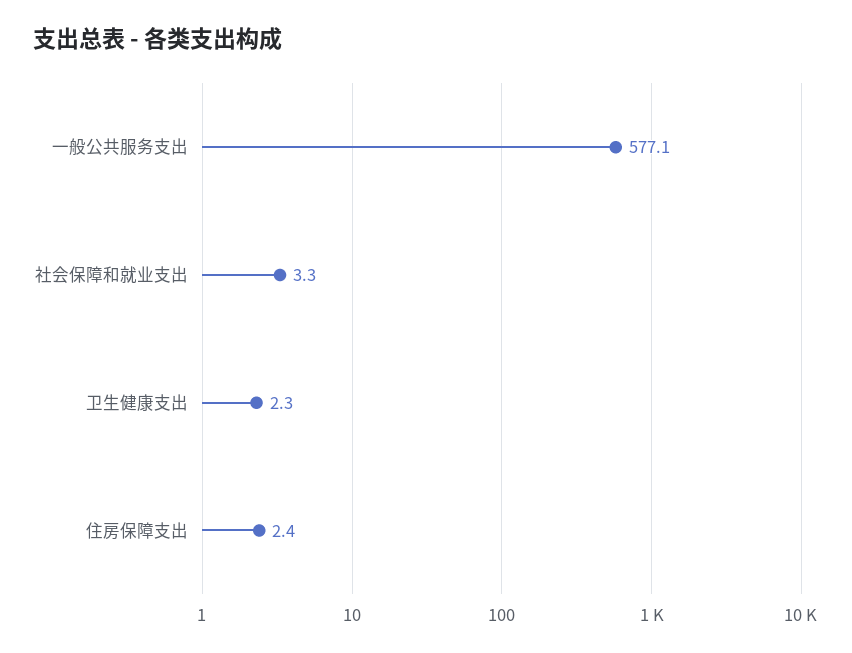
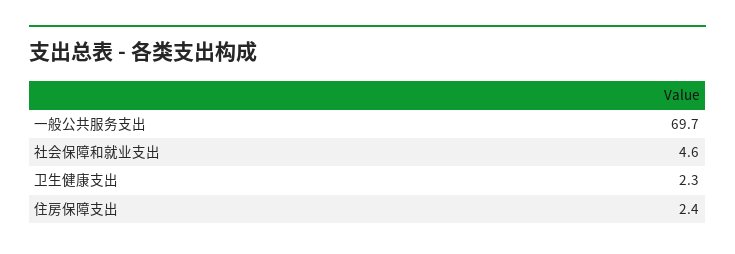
一般公共服务支出: 577.1 -> 69.7
社会保障和就业支出: 3.3 -> 4.6

